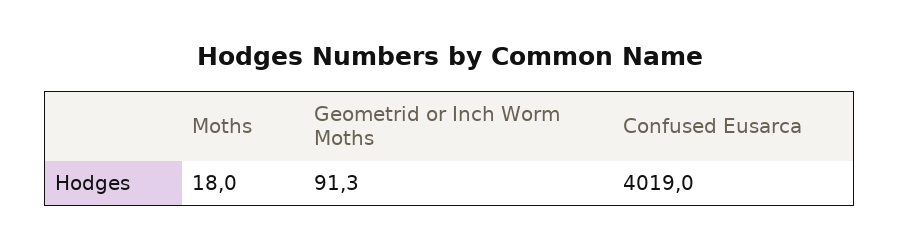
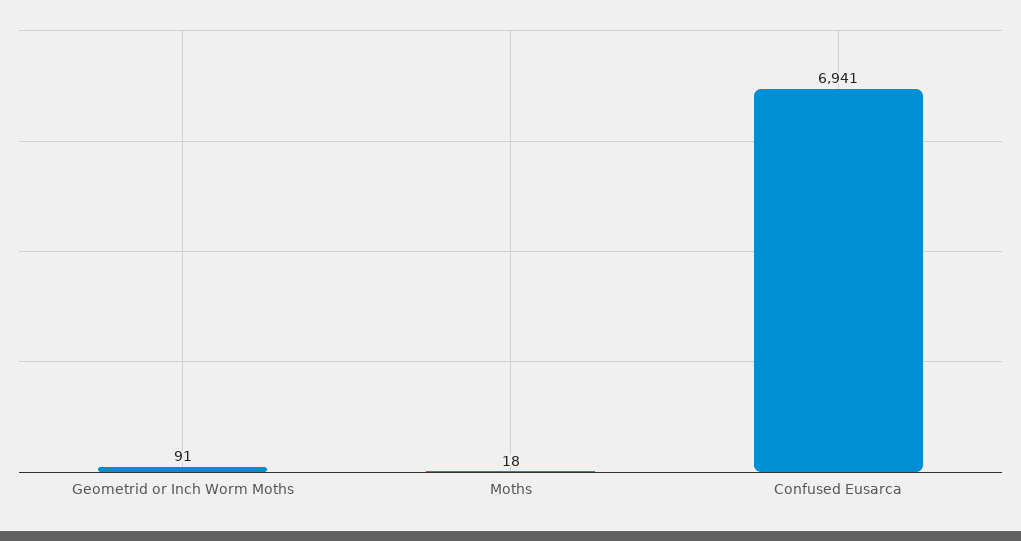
Confused Eusarca: 4019 -> 6941

